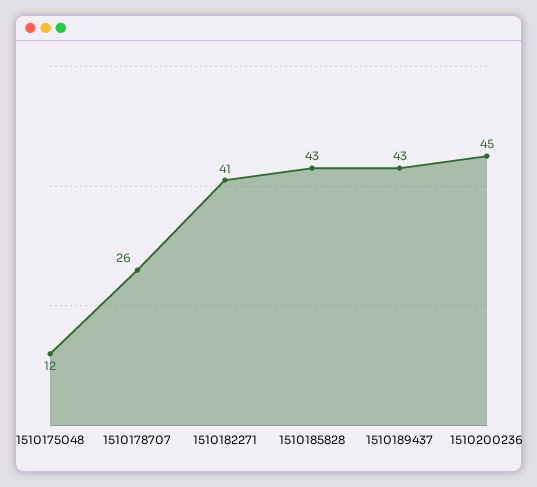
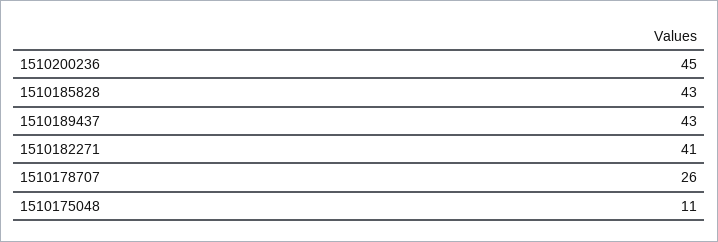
1510175048: 12 -> 11

